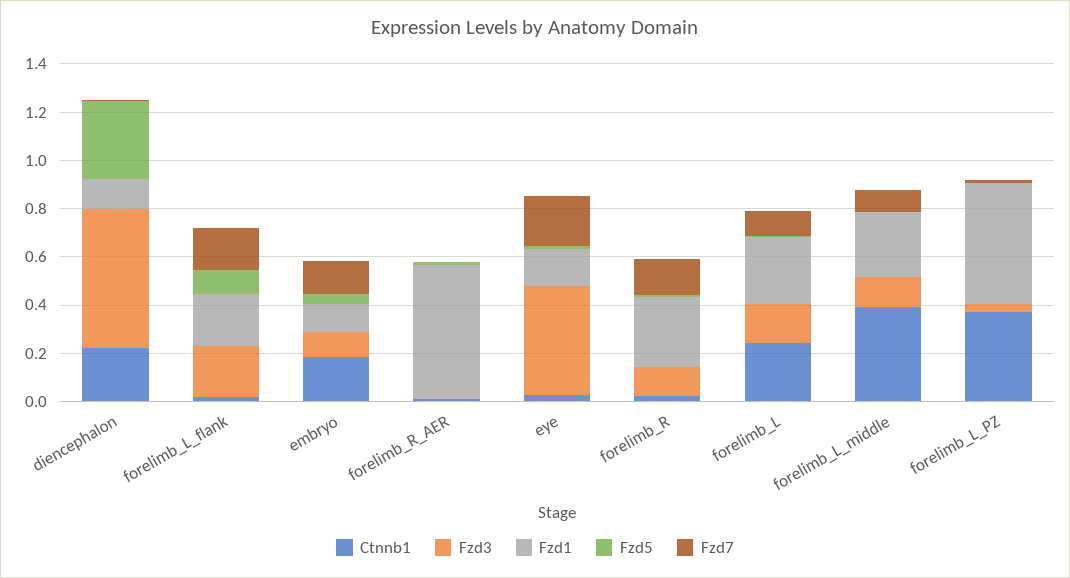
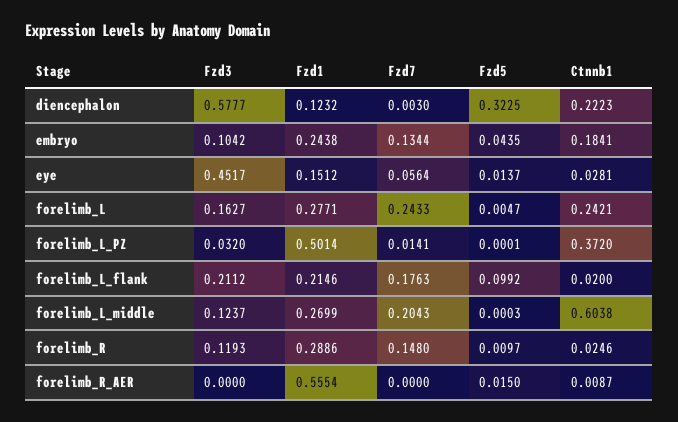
Fzd1, embryo: 0.1 -> 0.2438
Fzd7, eye: 0.2 -> 0.0564
Fzd7, forelimb_L: 0.1 -> 0.2433
Ctnnb1, forelimb_L_middle: 0.4 -> 0.6038
Fzd7, forelimb_L_middle: 0.1 -> 0.2043

